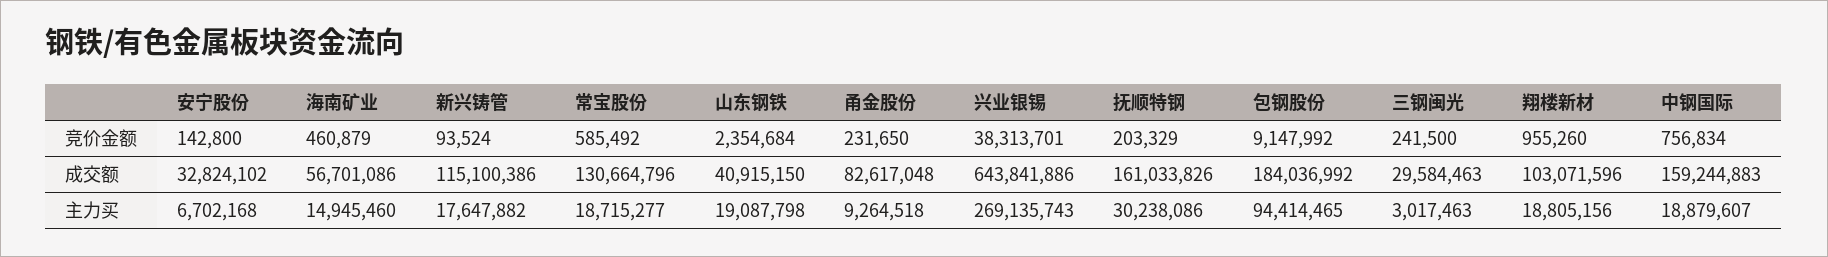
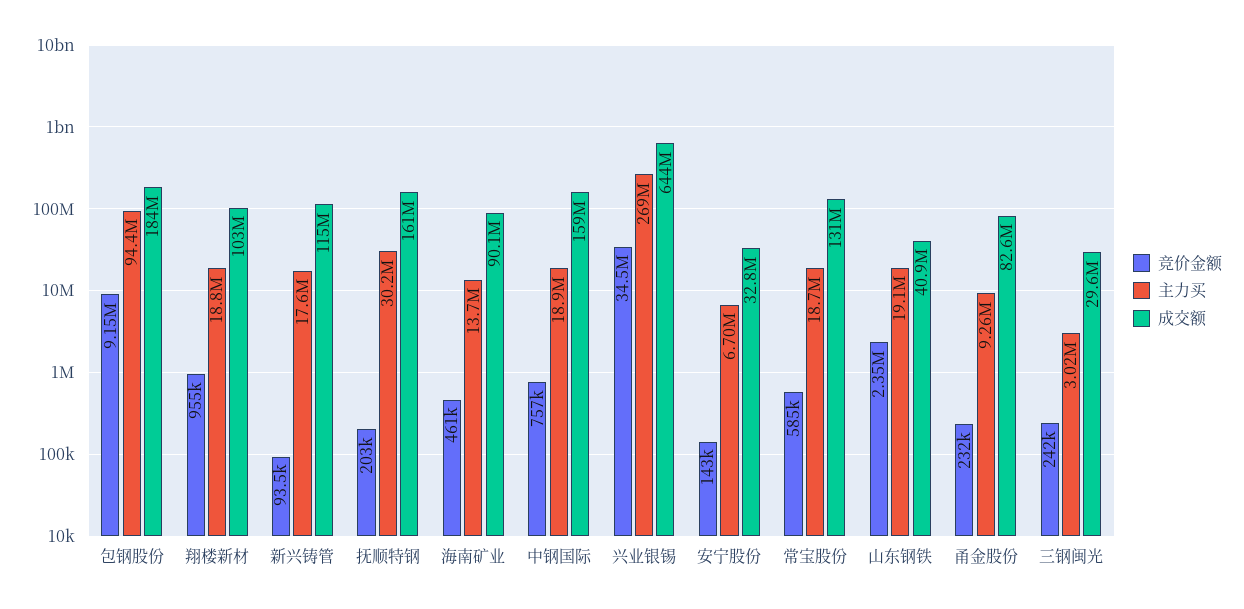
竞价金额, 兴业银锡: 38313701 -> 34500000
成交额, 海南矿业: 56701086 -> 90100000
主力买, 海南矿业: 14945460 -> 13700000

